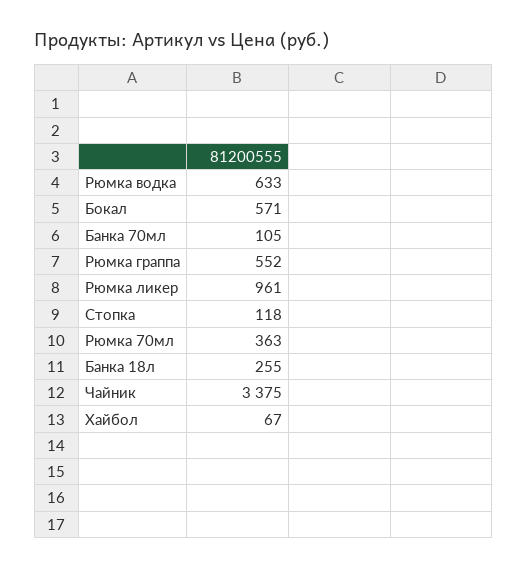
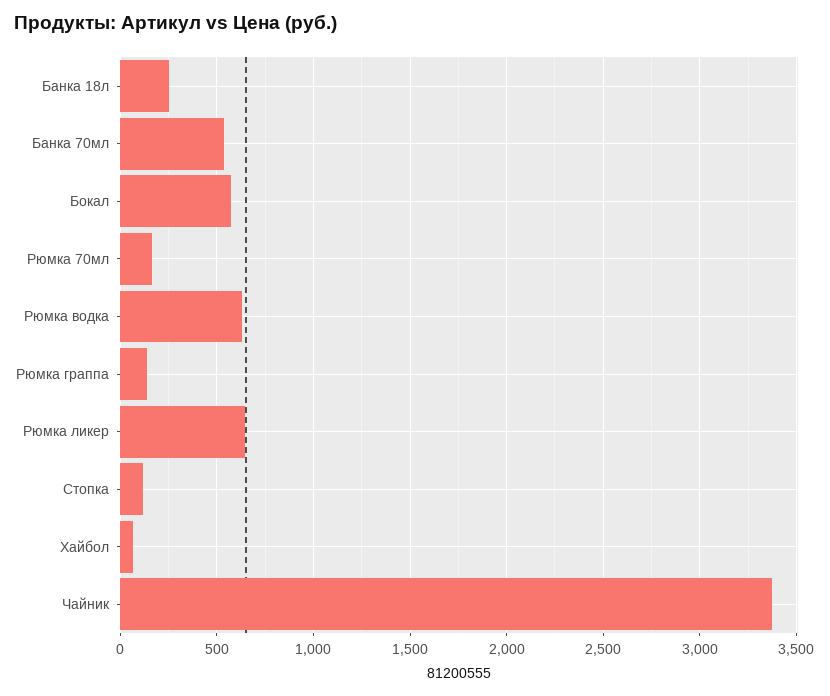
Банка 70мл: 105 -> 550
Рюмка граппа: 552 -> 150
Рюмка ликер: 961 -> 650
Рюмка 70мл: 363 -> 150

